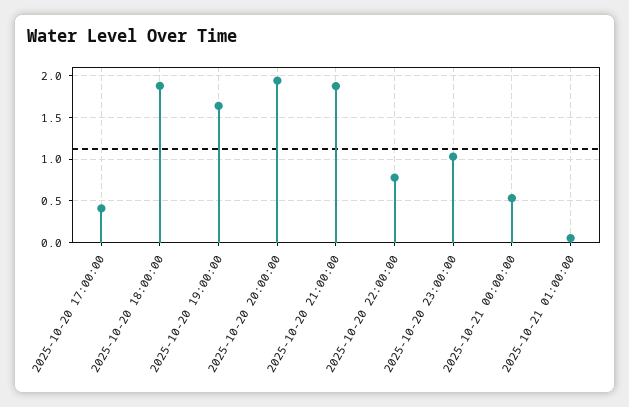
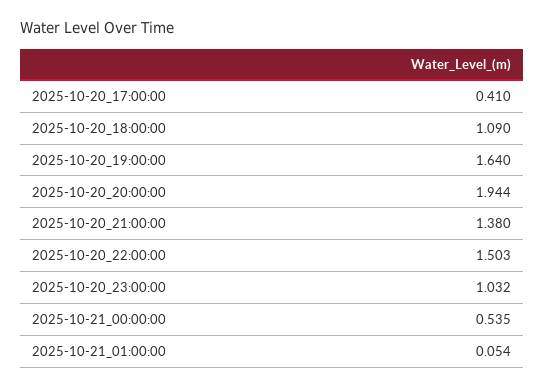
2025-10-20 18:00:00: 1.9 -> 1.09
2025-10-20 21:00:00: 1.9 -> 1.38
2025-10-20 22:00:00: 0.8 -> 1.503

